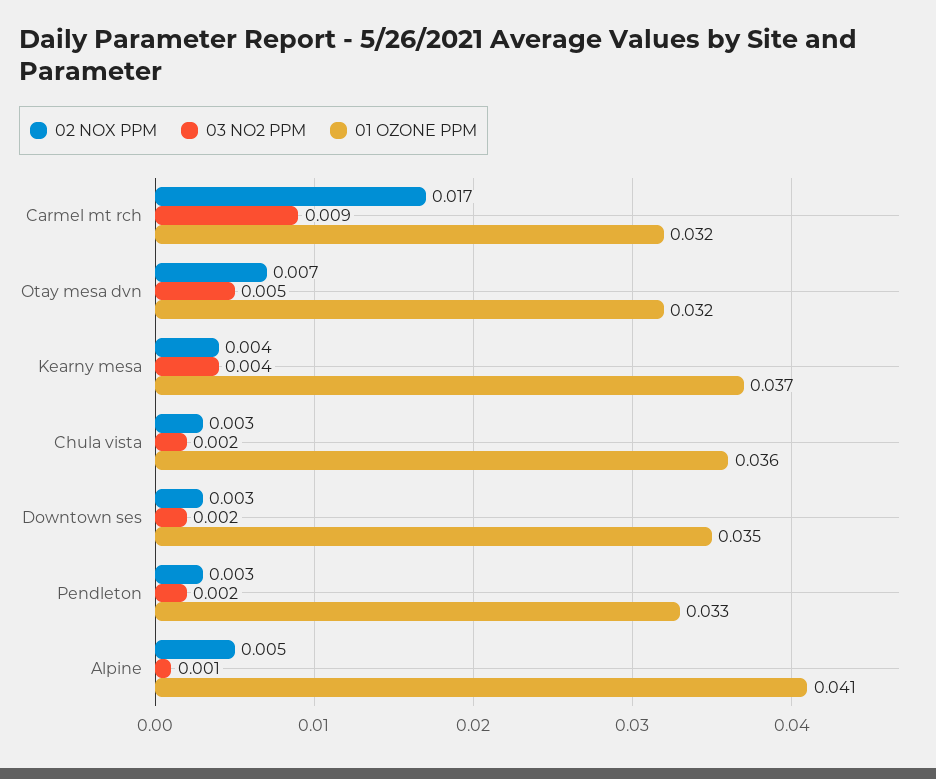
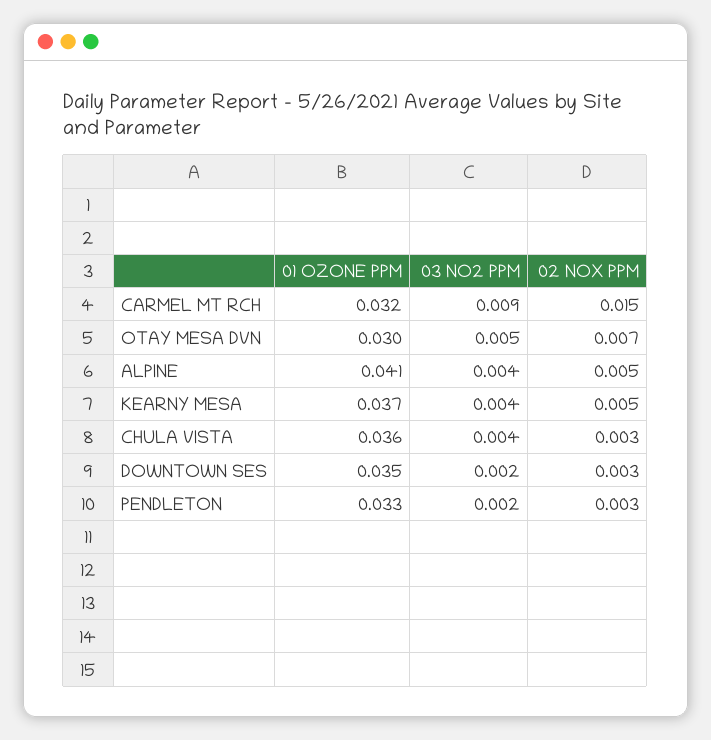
02 NOX PPM, Carmel mt rch: 0.017 -> 0.015
01 OZONE PPM, Otay mesa dvn: 0.032 -> 0.03
02 NOX PPM, Kearny mesa: 0.004 -> 0.005
03 NO2 PPM, Chula vista: 0.002 -> 0.004
03 NO2 PPM, Alpine: 0.001 -> 0.004

